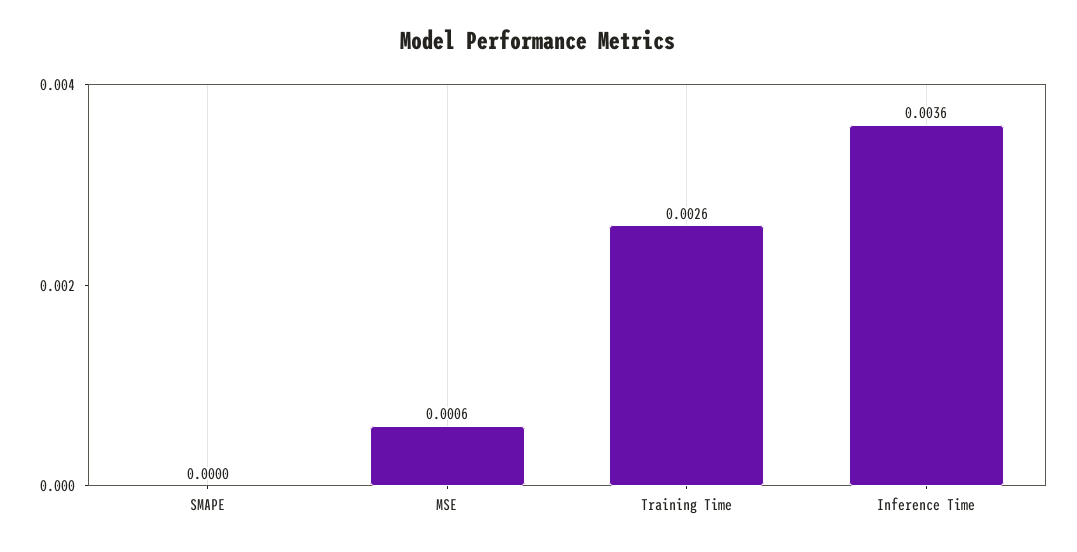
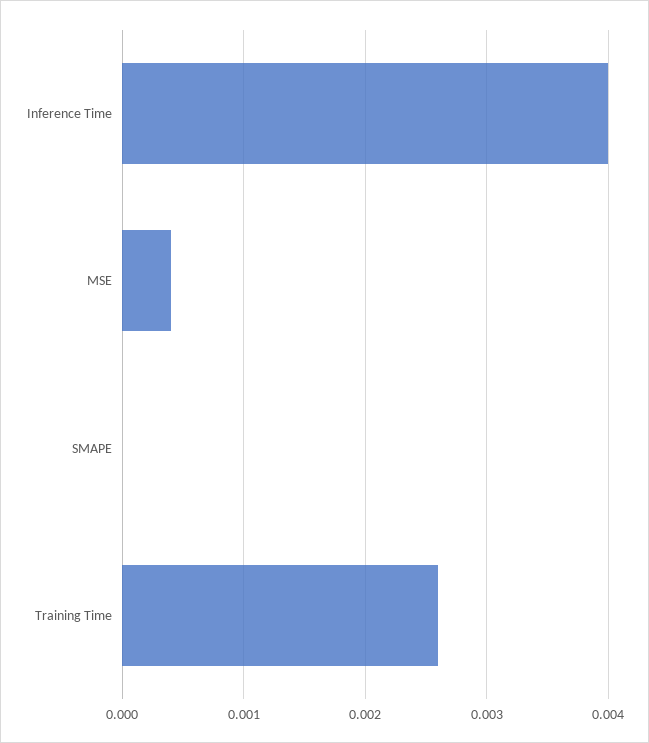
MSE: 0.0006 -> 0.0004
Inference Time: 0.0036 -> 0.004

